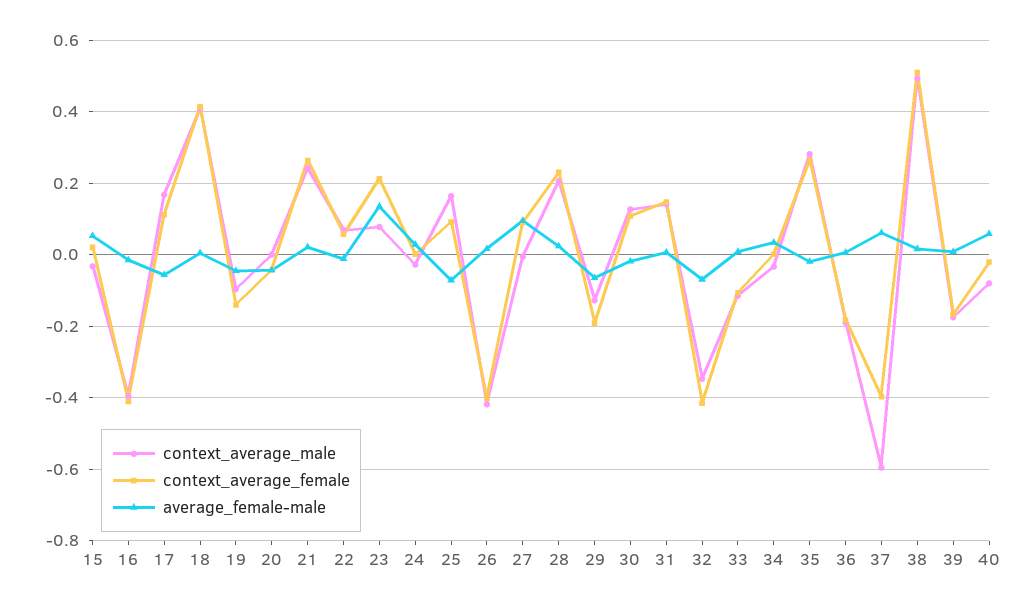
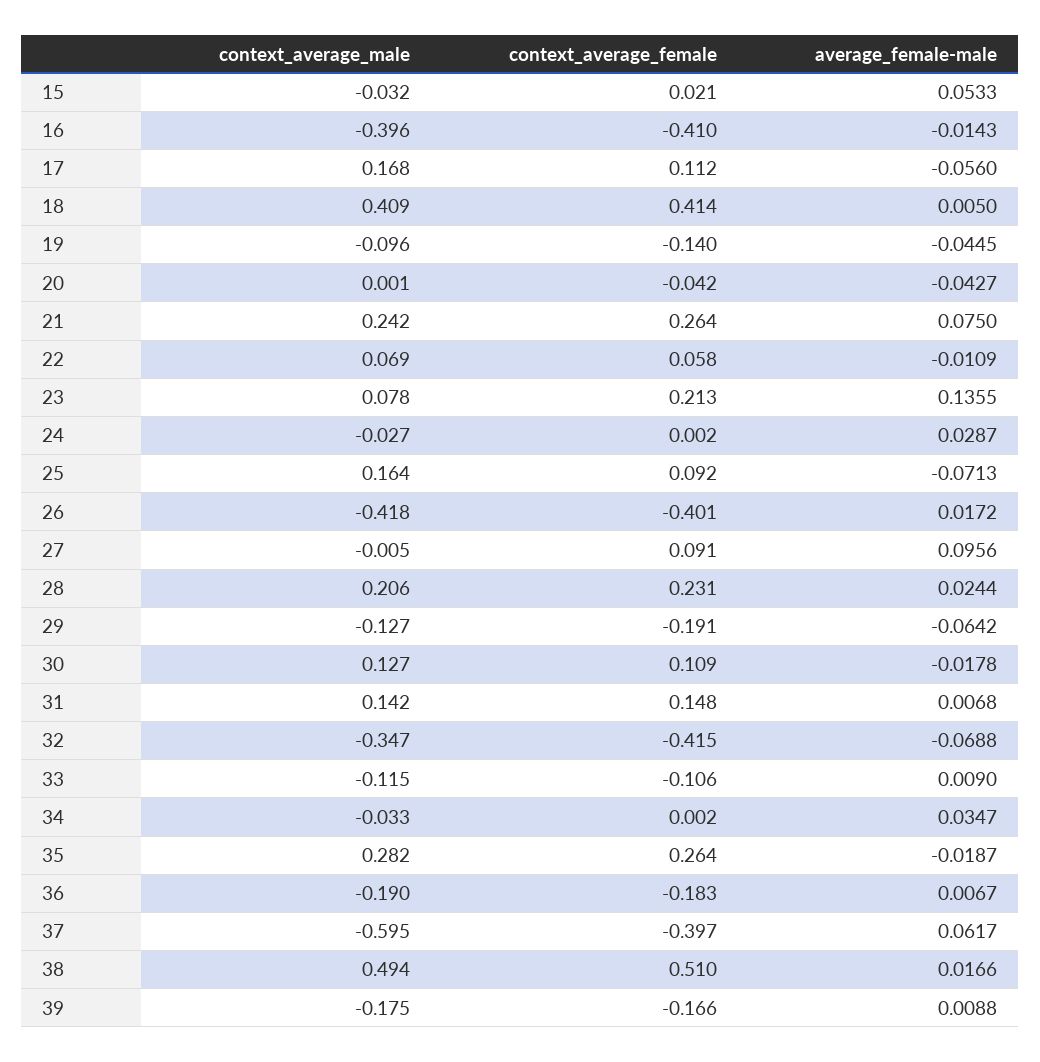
average_female-male, 21: 0.02 -> 0.075
context_average_male, 40: -0.08 -> none
context_average_female, 40: -0.02 -> none
average_female-male, 40: 0.06 -> none

